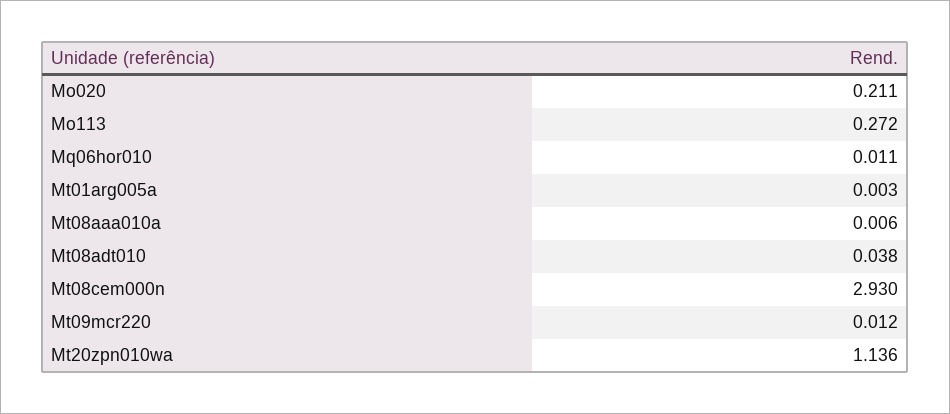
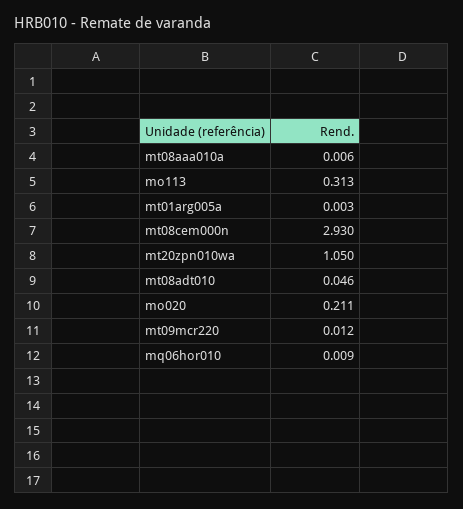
Mo113: 0.272 -> 0.313
Mq06hor010: 0.011 -> 0.009
Mt08adt010: 0.038 -> 0.046
Mt20zpn010wa: 1.136 -> 1.05

